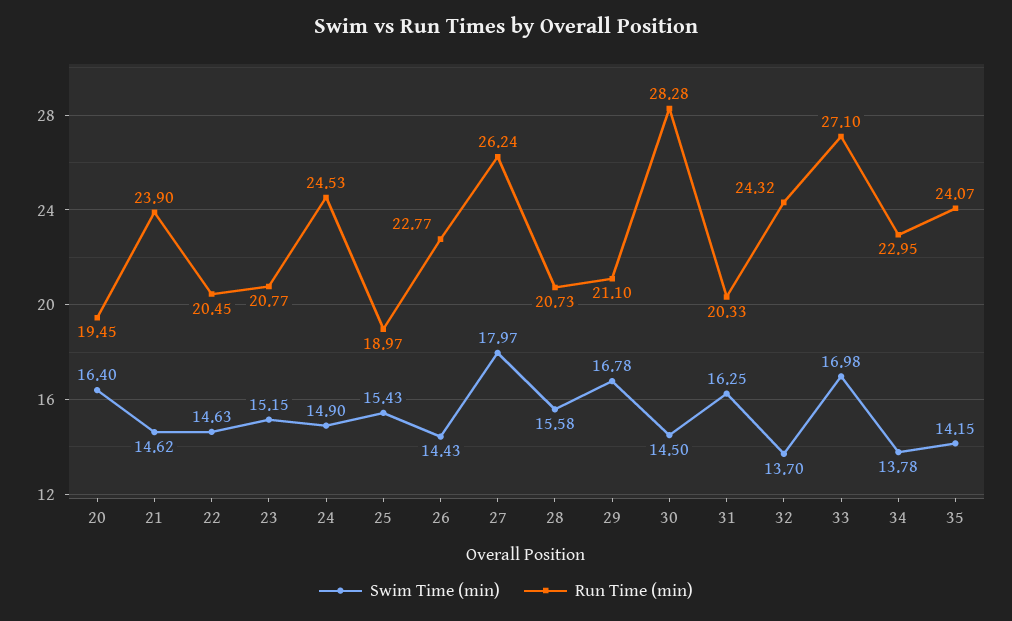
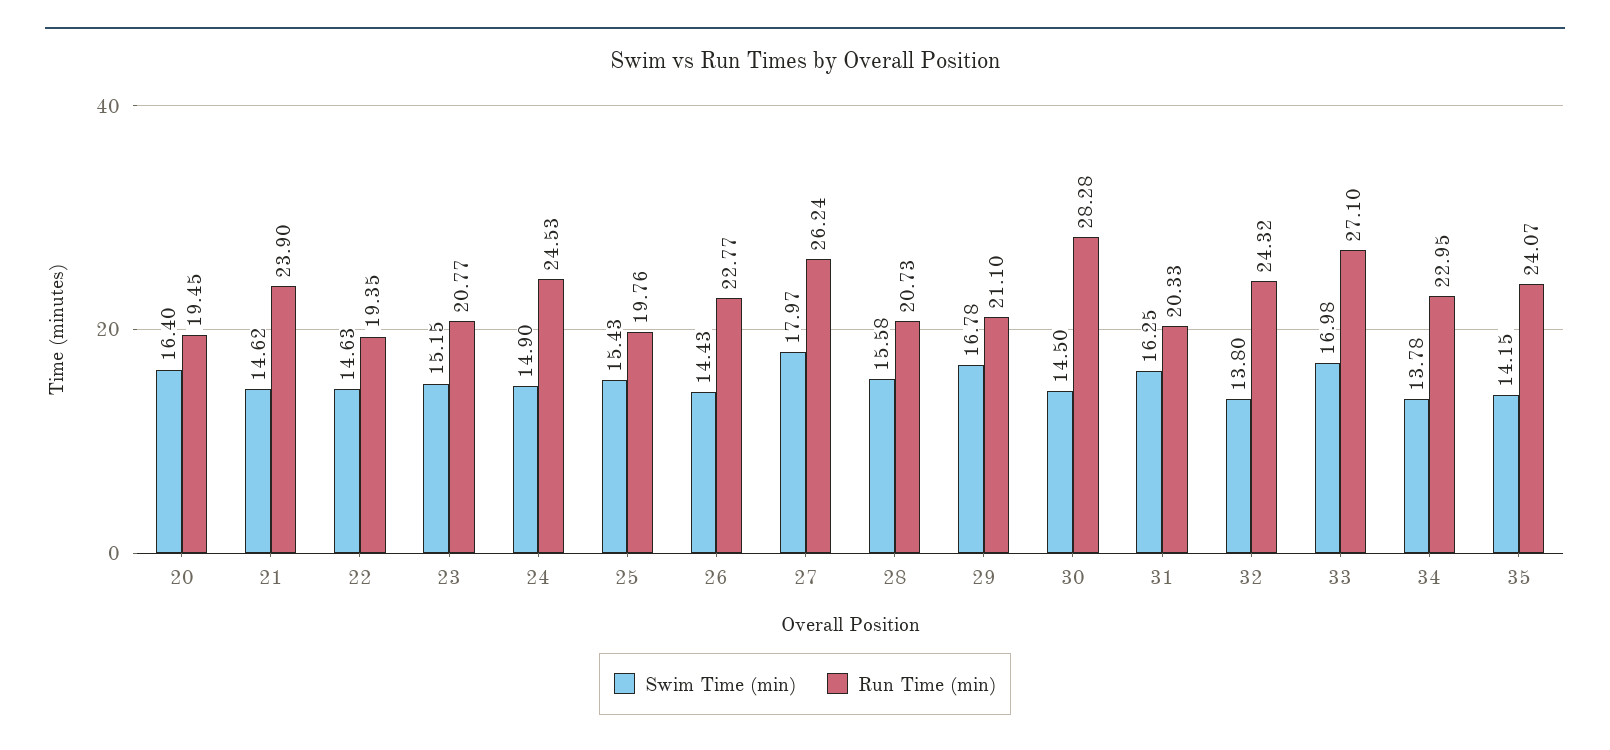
Run Time (min), 22: 20.45 -> 19.35
Run Time (min), 25: 18.97 -> 19.76
Swim Time (min), 32: 13.7 -> 13.8

